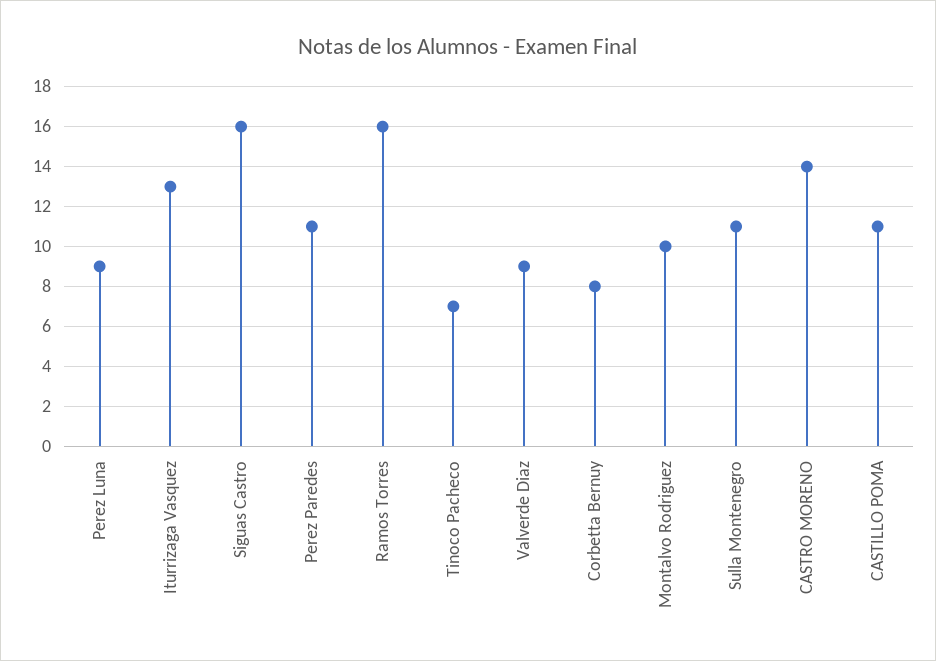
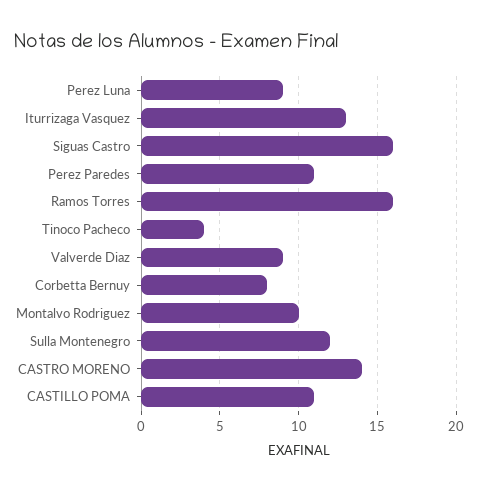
Tinoco Pacheco: 7 -> 4
Sulla Montenegro: 11 -> 12

